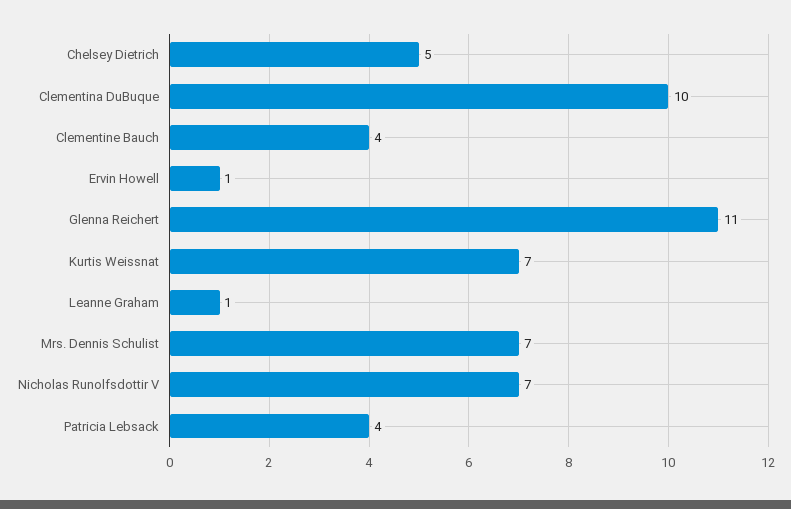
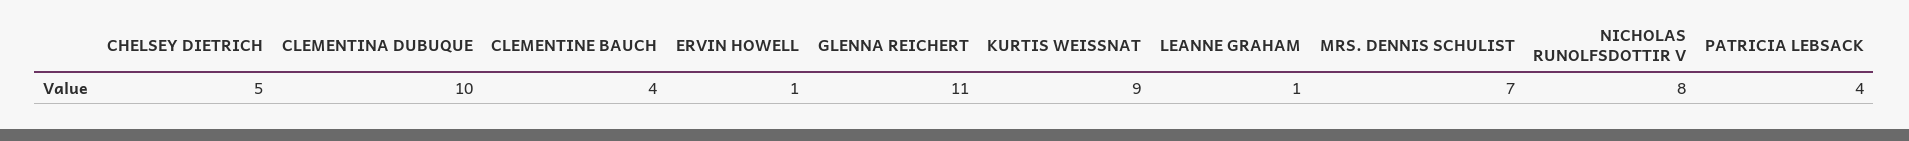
Kurtis Weissnat: 7 -> 9
Nicholas Runolfsdottir V: 7 -> 8

